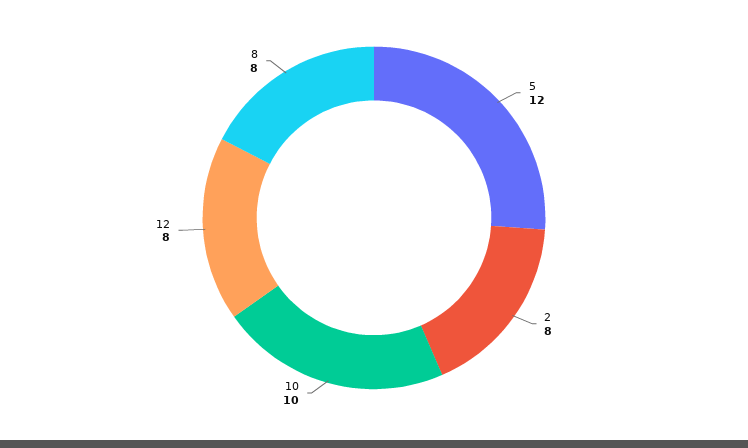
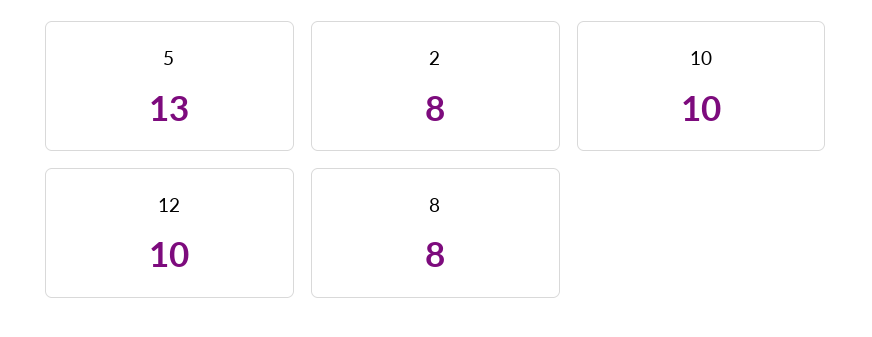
5: 12 -> 13
12: 8 -> 10

